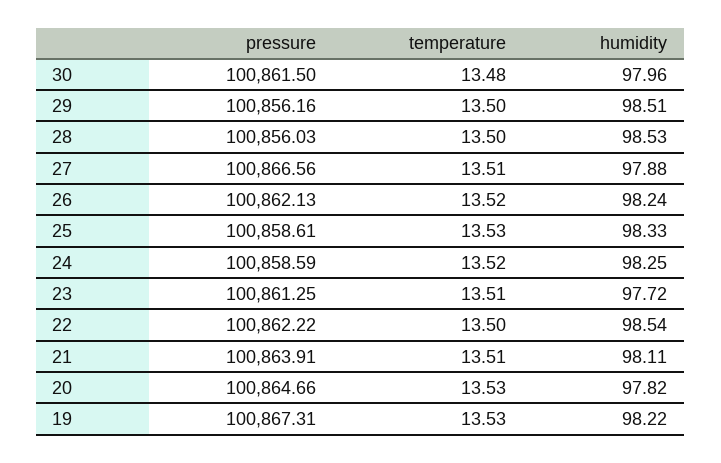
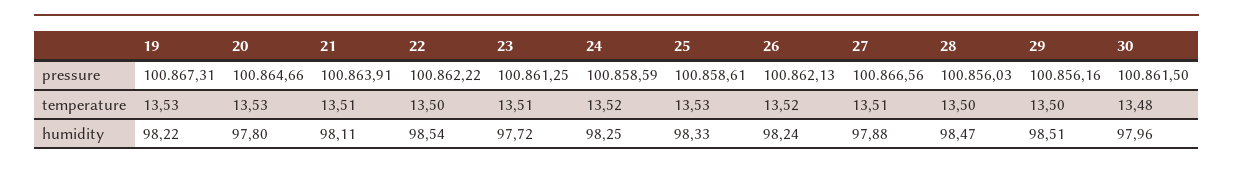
humidity, 28: 98.53 -> 98.47
humidity, 20: 97.82 -> 97.8

